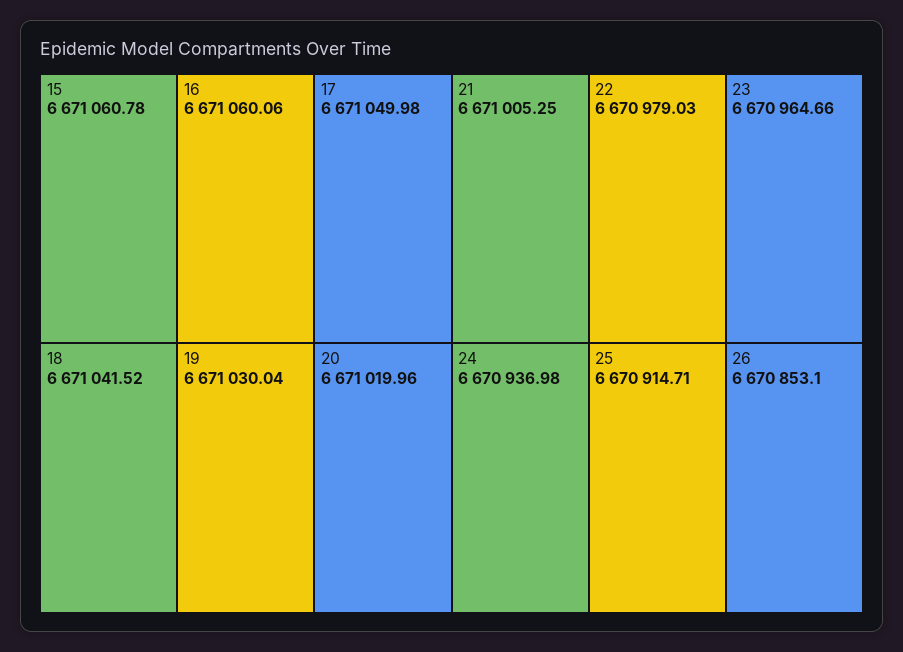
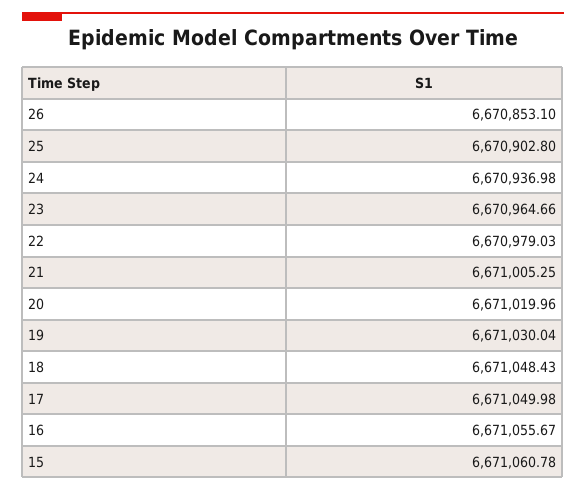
16: 6671060.06 -> 6671055.67
18: 6671041.52 -> 6671048.43
25: 6670914.71 -> 6670902.8

